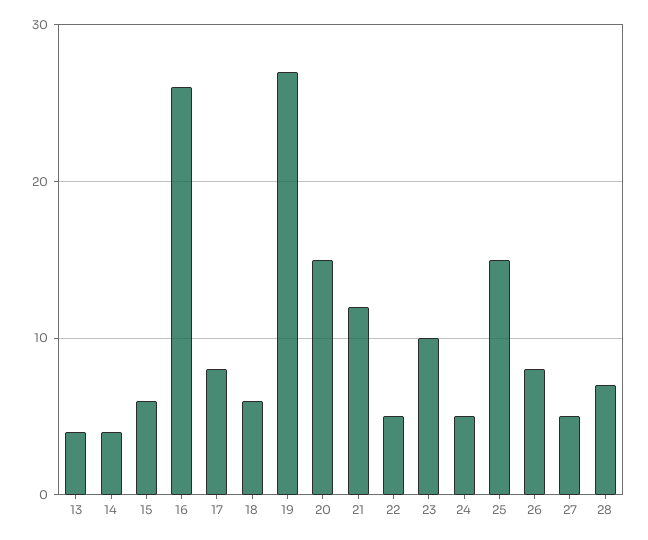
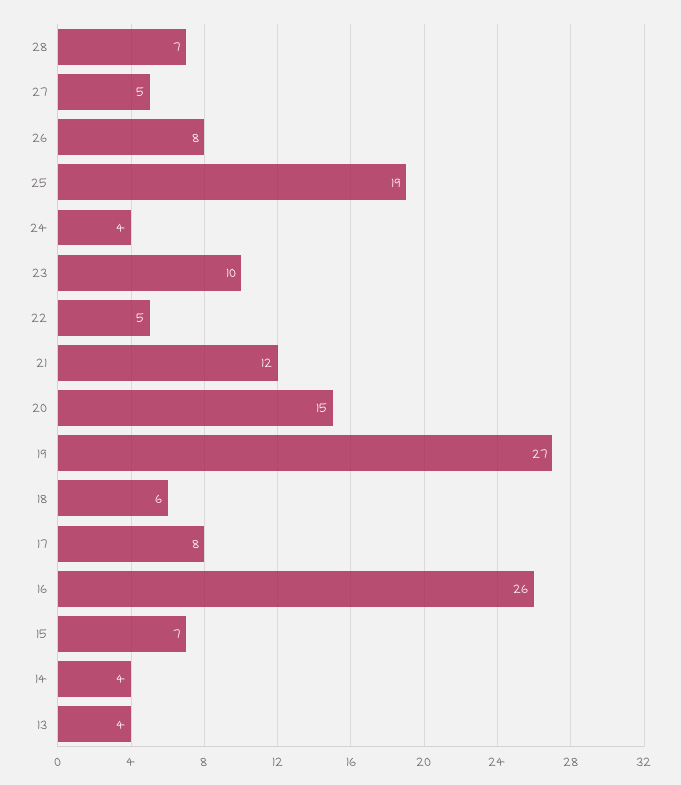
15: 6 -> 7
24: 5 -> 4
25: 15 -> 19

